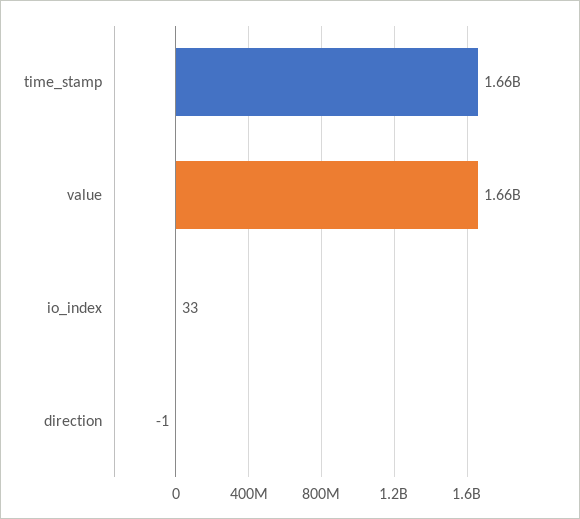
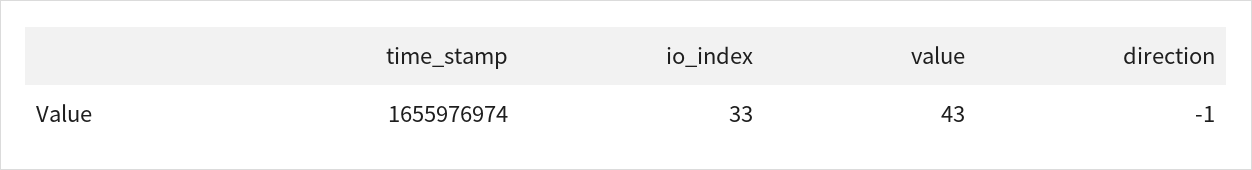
value: 1660000000 -> 43

